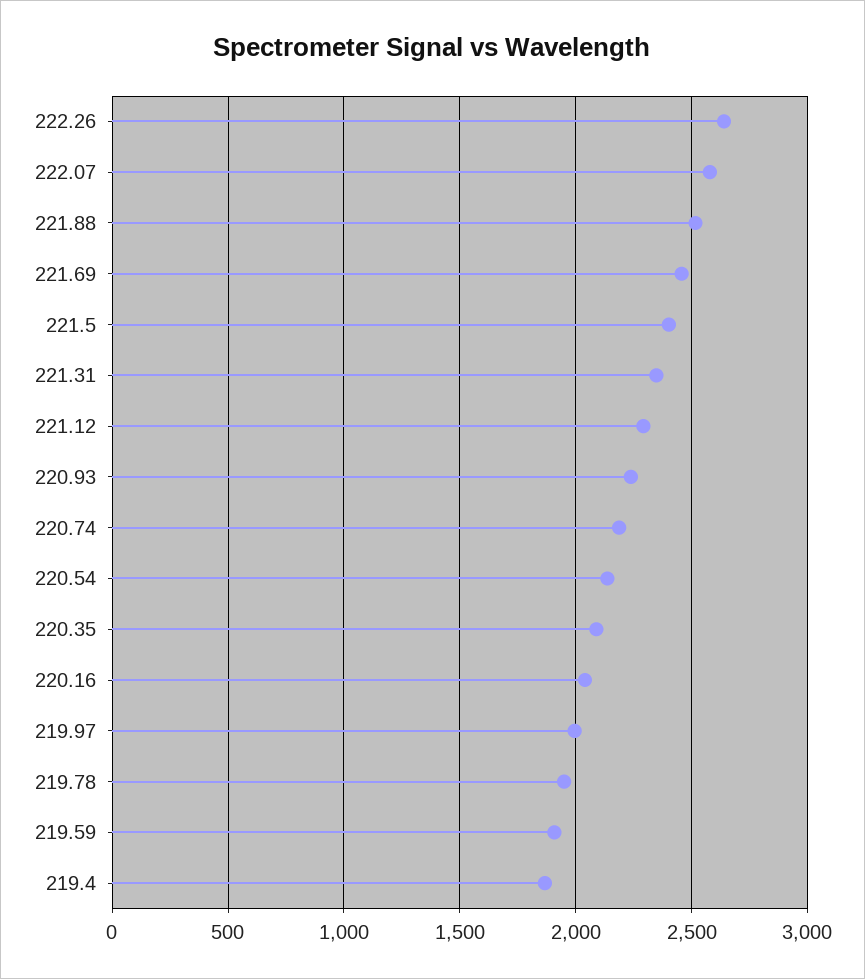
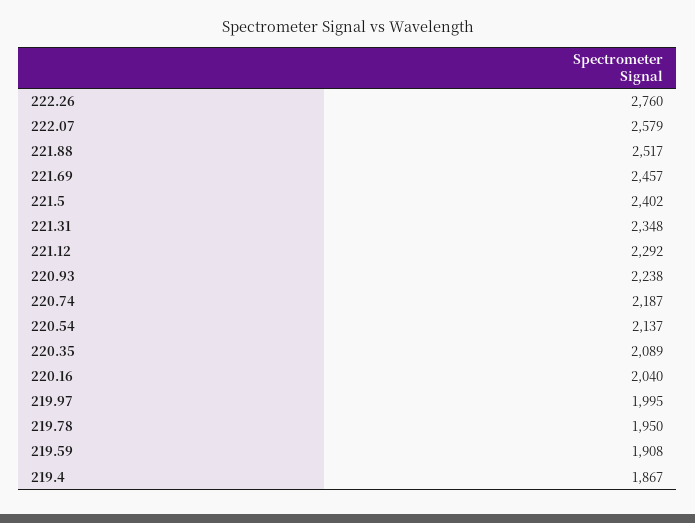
222.26: 2650 -> 2760

